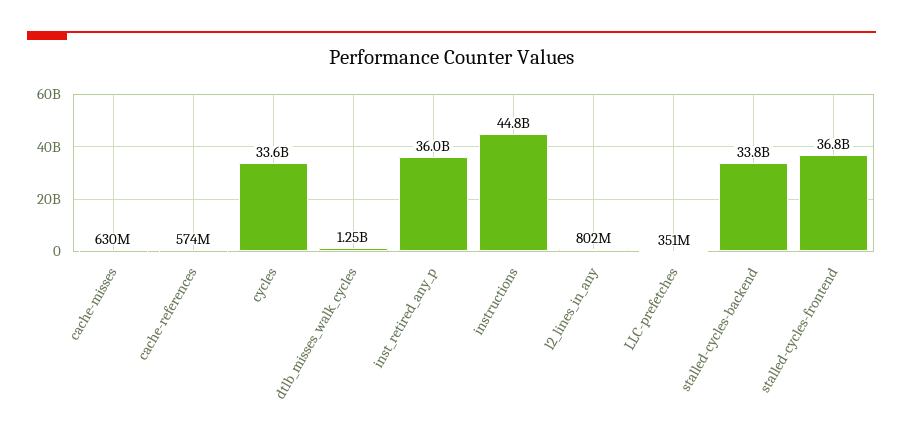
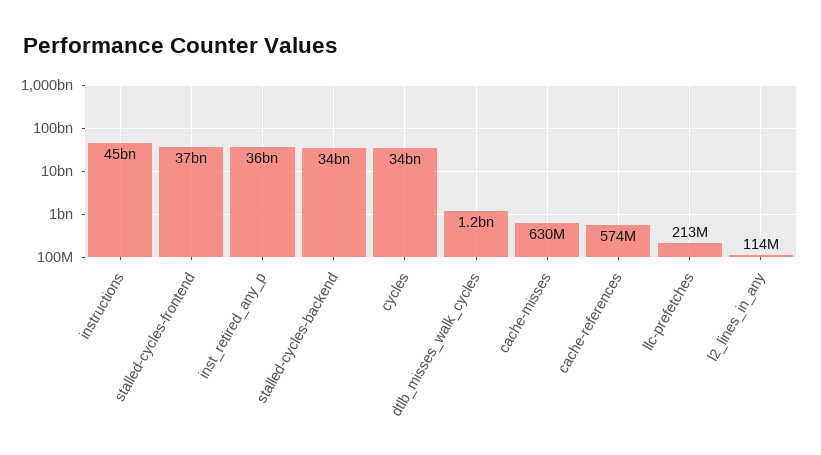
l2_lines_in_any: 802000000 -> 114000000
LLC-prefetches: 351000000 -> 213000000

